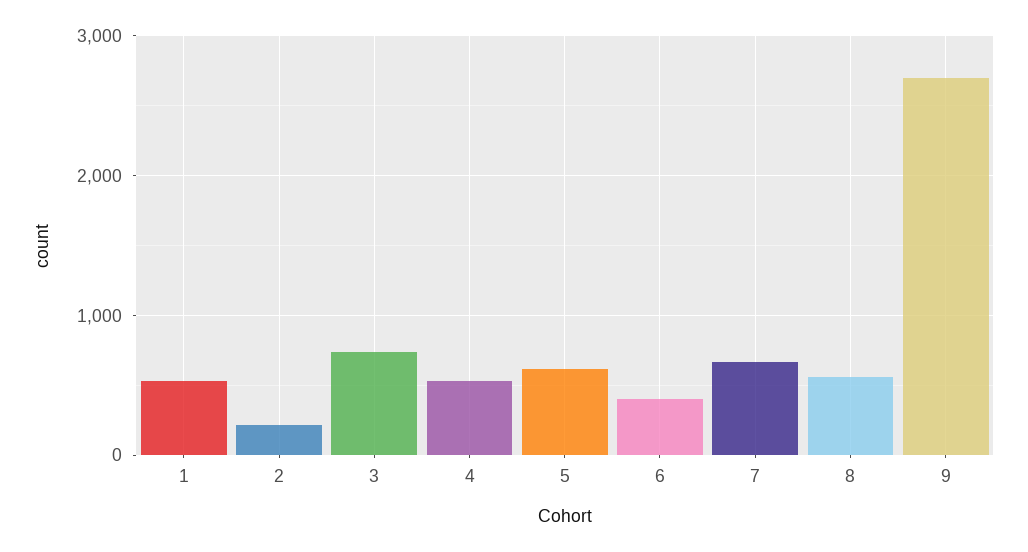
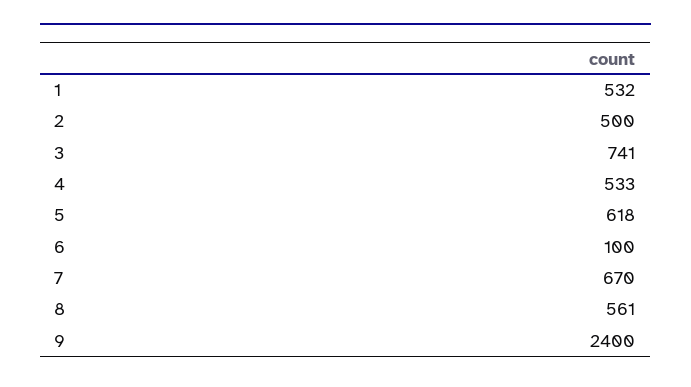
2: 200 -> 500
6: 400 -> 100
9: 2700 -> 2400

